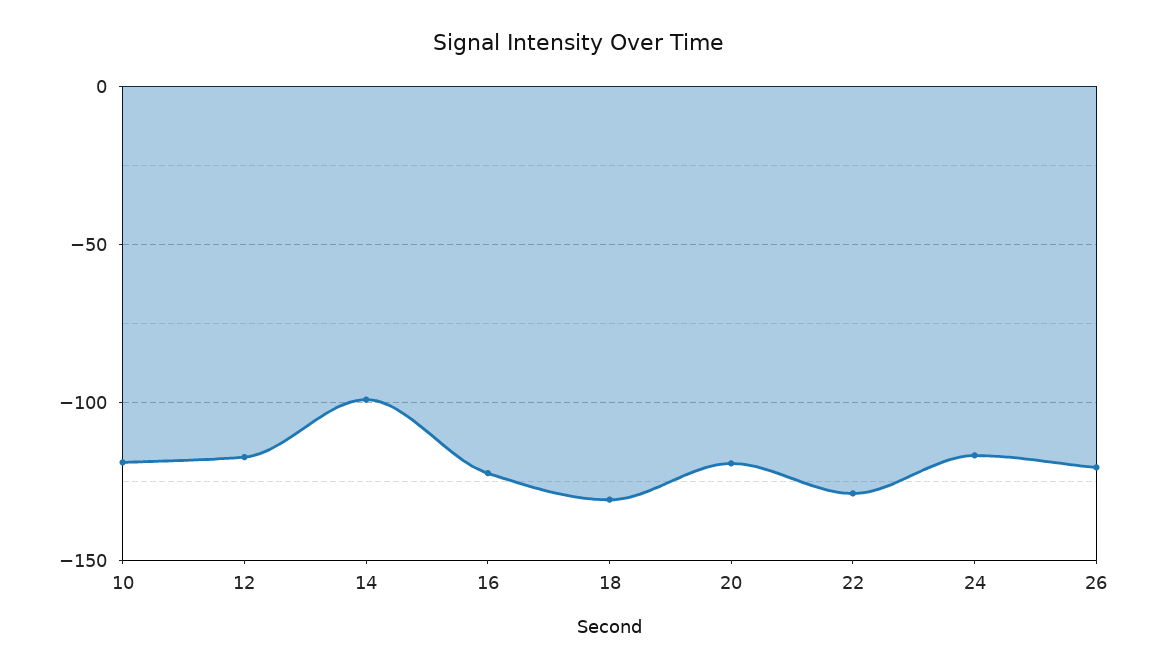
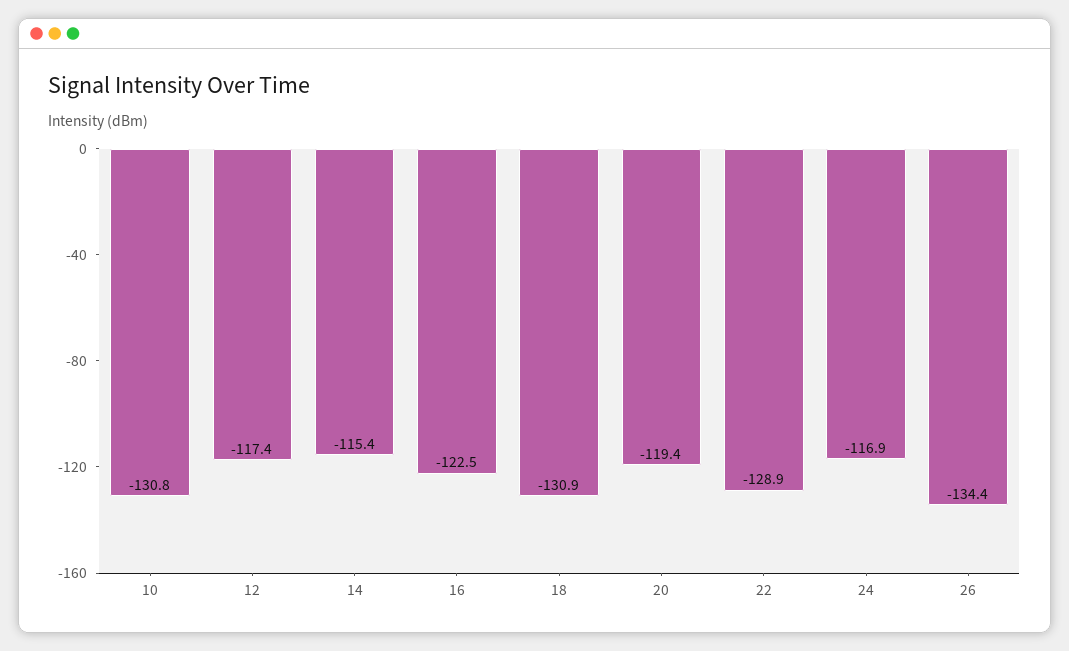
10: -120 -> -130.8
14: -100 -> -115.4
26: -120 -> -134.4

